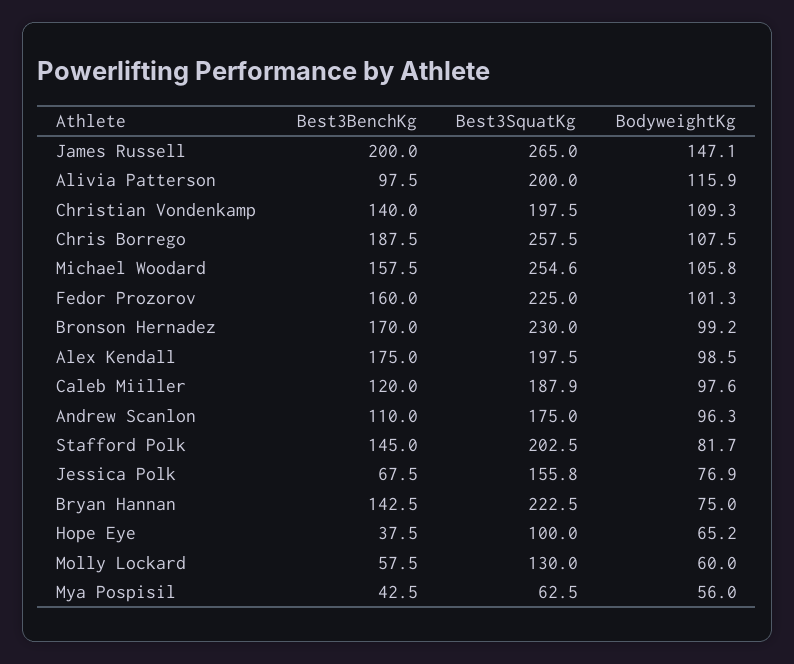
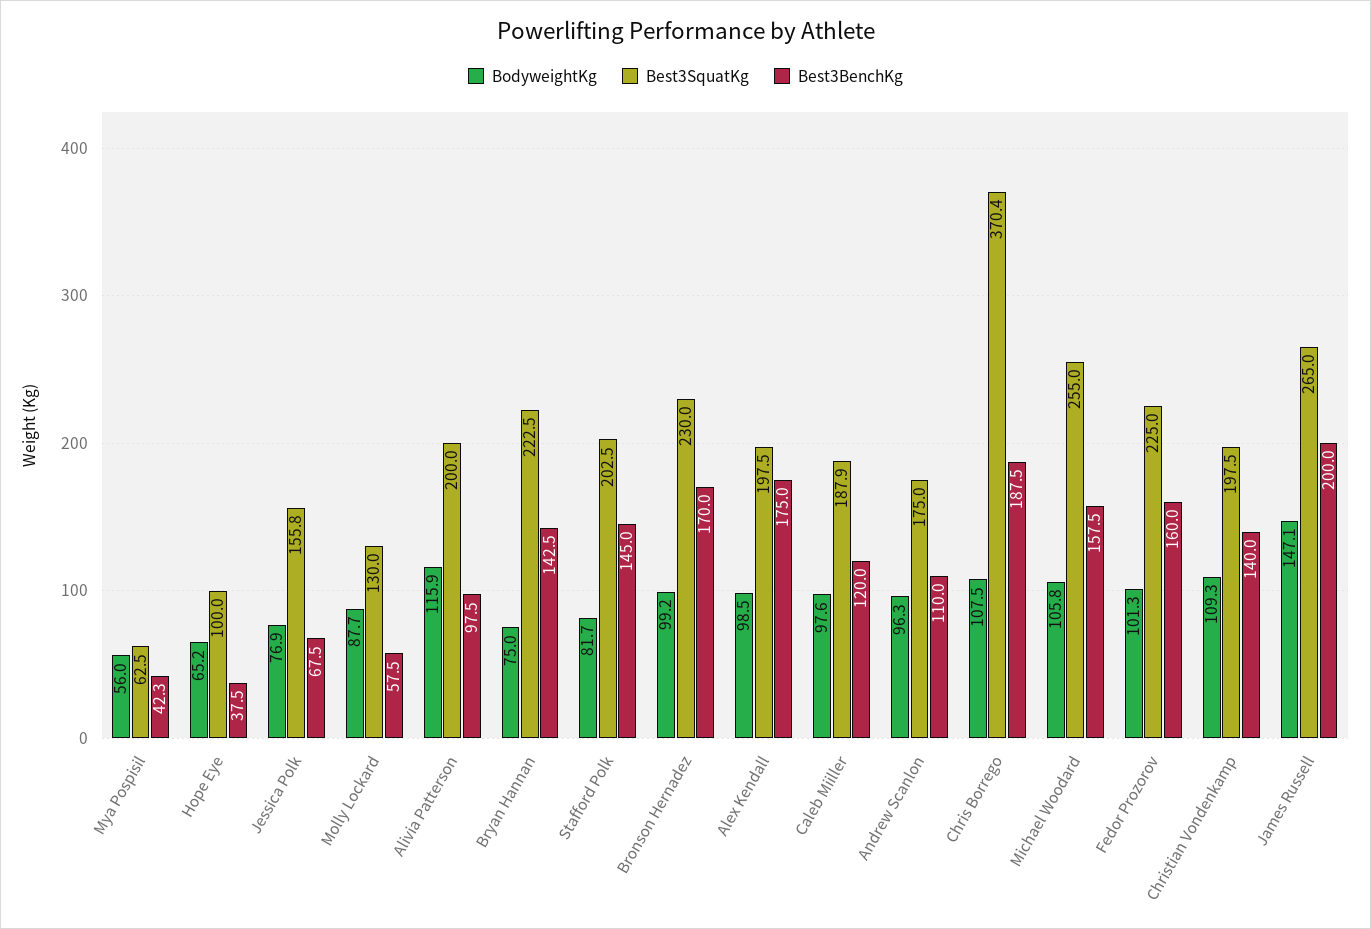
Best3SquatKg, Chris Borrego: 257.5 -> 370.4
Best3SquatKg, Michael Woodard: 254.6 -> 255
BodyweightKg, Molly Lockard: 60 -> 87.7
Best3BenchKg, Mya Pospisil: 42.5 -> 42.3

